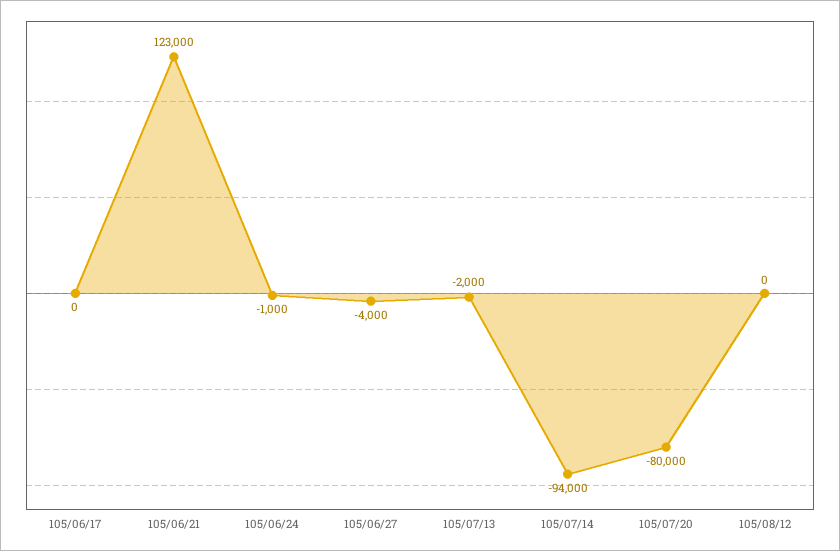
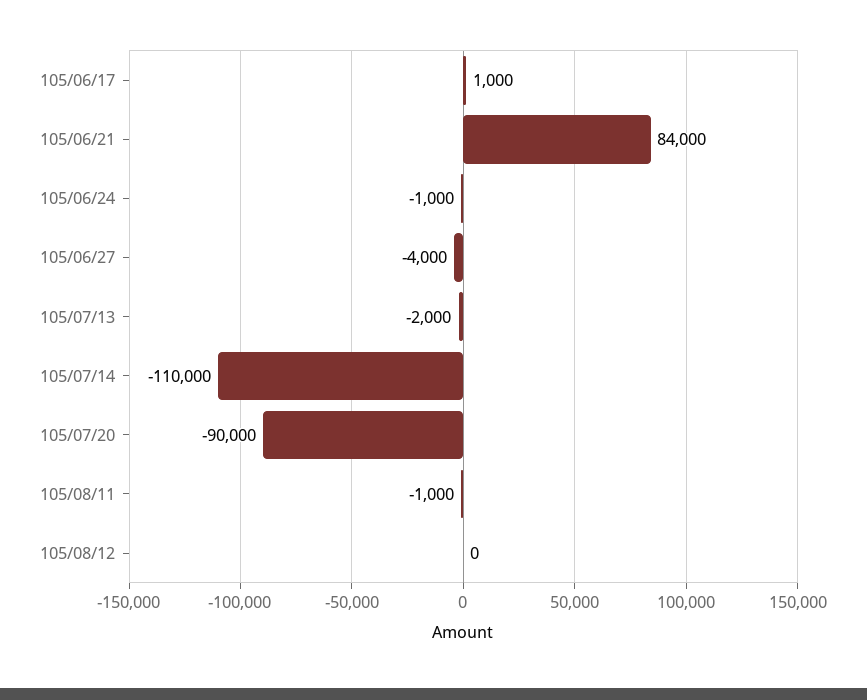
105/06/17: 0 -> 1000
105/06/21: 123000 -> 84000
105/07/14: -94000 -> -110000
105/07/20: -80000 -> -90000
105/08/11: none -> -1000

